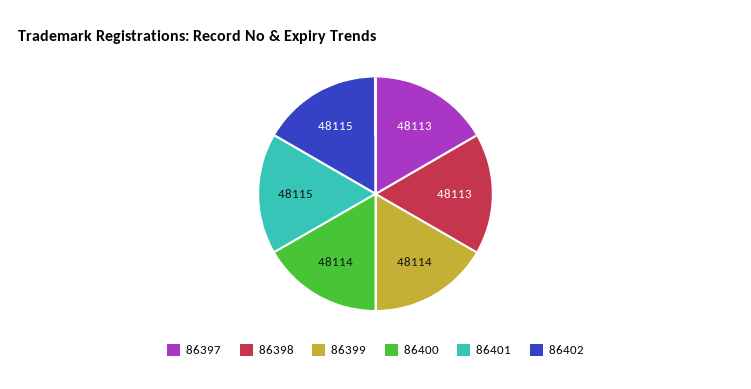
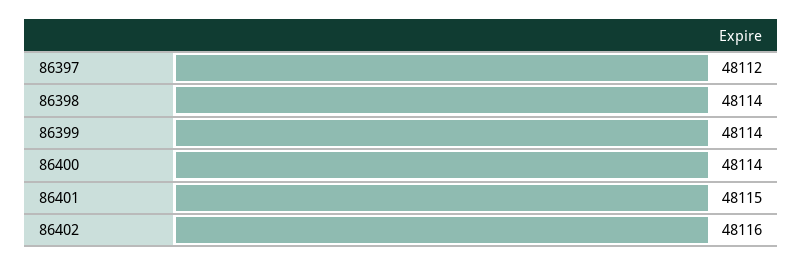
86397: 48113 -> 48112
86398: 48113 -> 48114
86402: 48115 -> 48116

